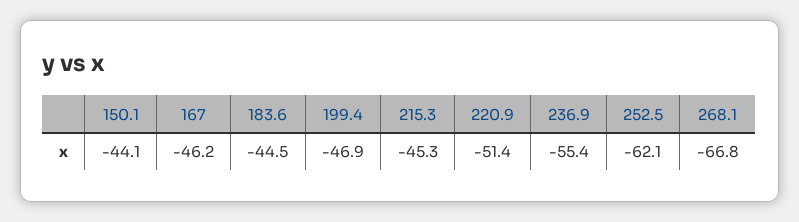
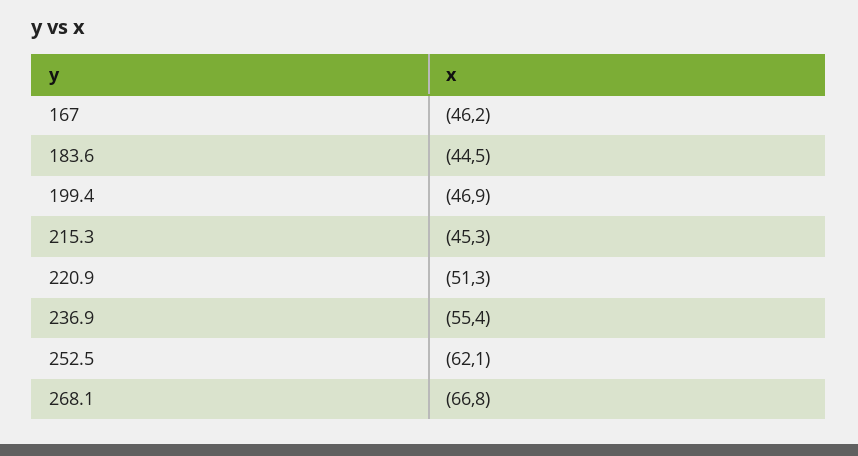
150.1: -44.1 -> none
220.9: -51.4 -> -51.3

